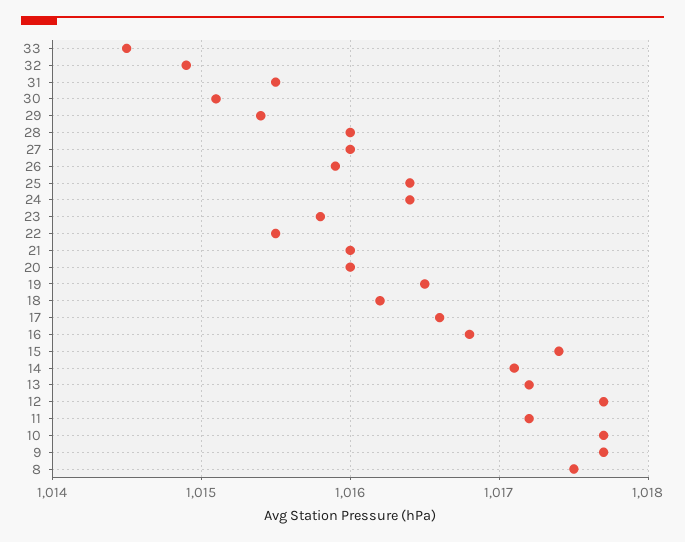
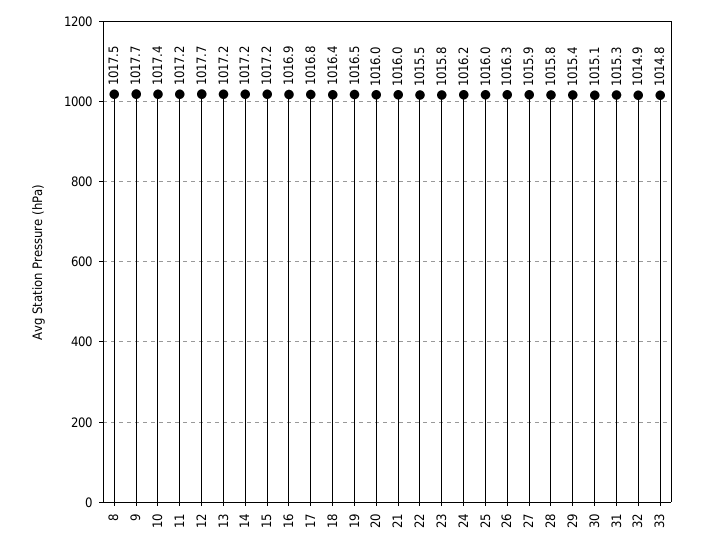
33: 1014.5 -> 1014.8
31: 1015.5 -> 1015.3
28: 1016 -> 1015.8
27: 1016 -> 1015.9
26: 1015.9 -> 1016.3
25: 1016.4 -> 1016
24: 1016.4 -> 1016.2
18: 1016.2 -> 1016.4
17: 1016.6 -> 1016.8
16: 1016.8 -> 1016.9
15: 1017.4 -> 1017.2
14: 1017.1 -> 1017.2
10: 1017.7 -> 1017.4

